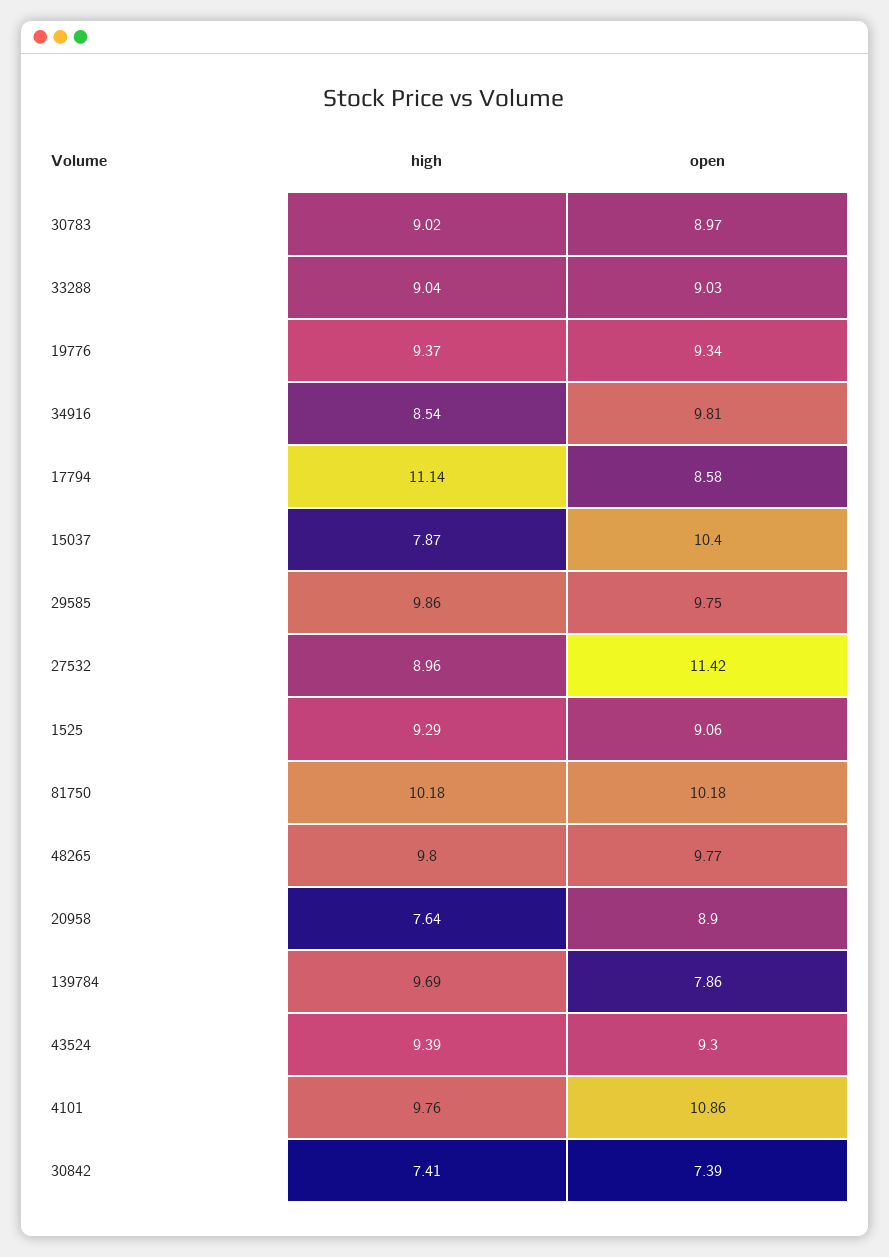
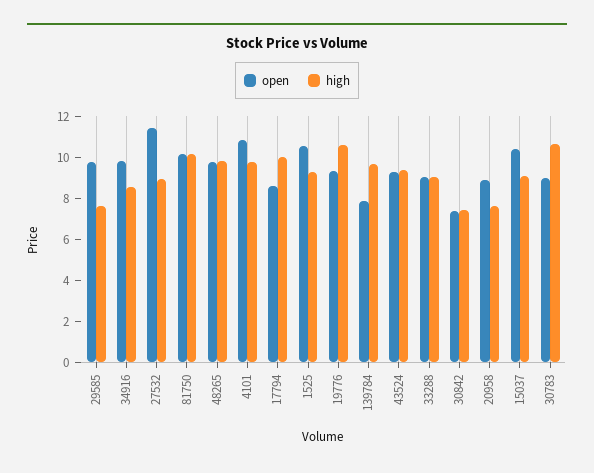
high, 30783: 9.02 -> 10.5
high, 19776: 9.37 -> 10.5
high, 17794: 11.14 -> 10
high, 15037: 7.87 -> 9
high, 29585: 9.86 -> 7.5
open, 1525: 9.06 -> 10.5

